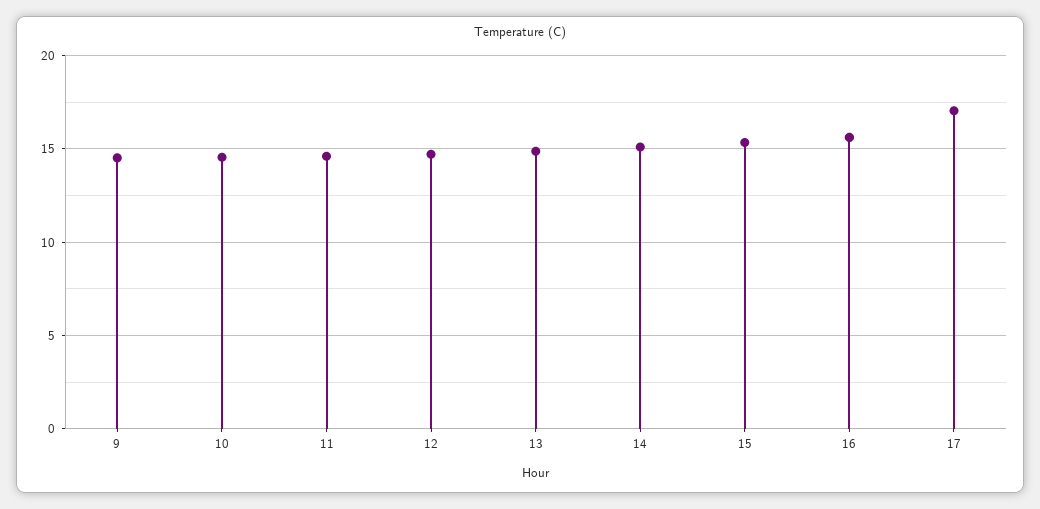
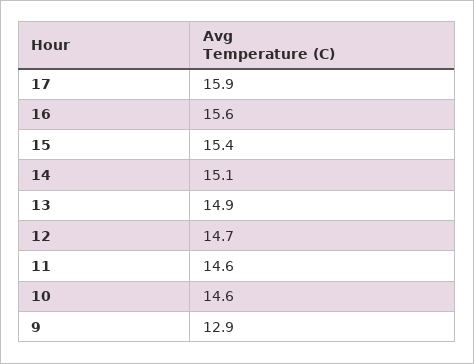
9: 14.5 -> 12.9
17: 17 -> 15.9

